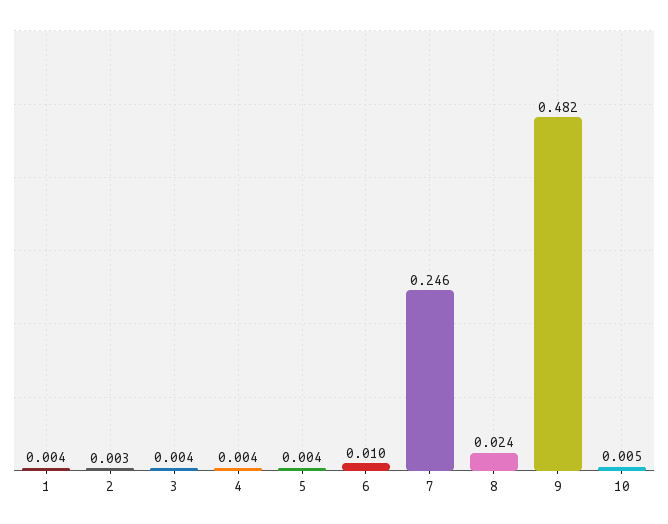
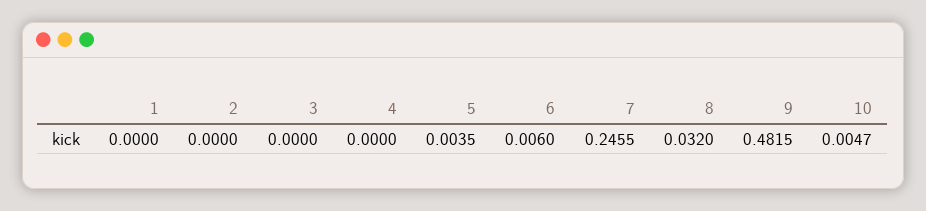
1: 0.004 -> 0
2: 0.003 -> 0
3: 0.004 -> 0
4: 0.004 -> 0
6: 0.01 -> 0.006
8: 0.024 -> 0.032

